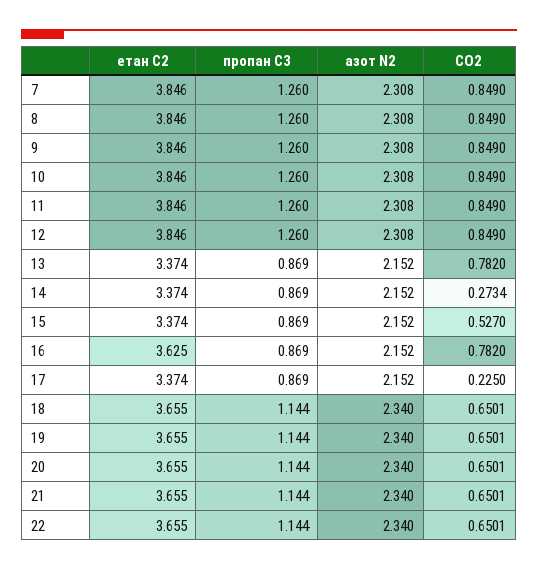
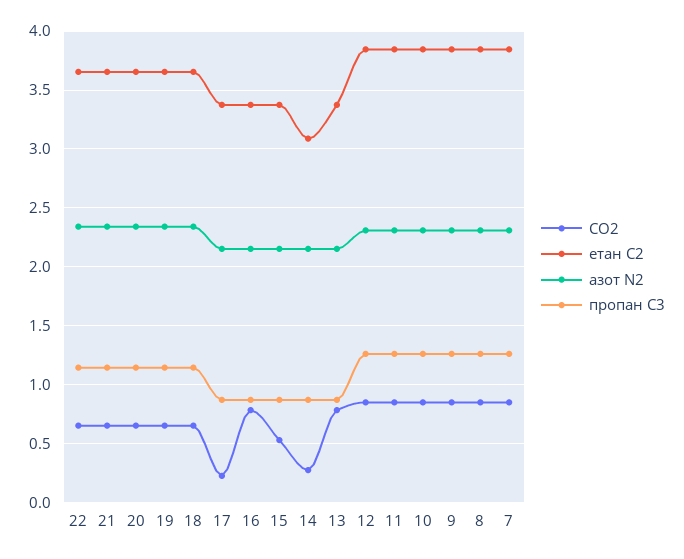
етан С2, 14: 3.374 -> 3.1
етан С2, 16: 3.625 -> 3.4

